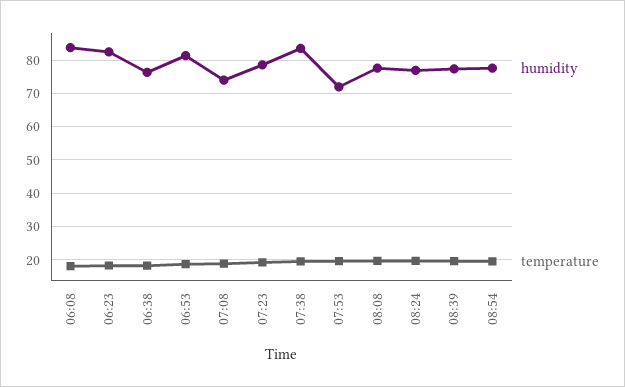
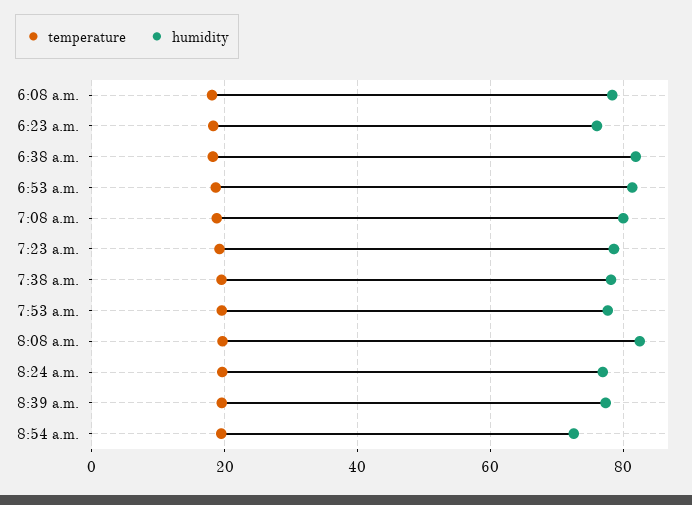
humidity, 06:08: 84 -> 78
humidity, 06:23: 82 -> 76
humidity, 06:38: 76 -> 82
humidity, 07:08: 74 -> 80
humidity, 07:38: 84 -> 78
humidity, 07:53: 72 -> 78
humidity, 08:08: 78 -> 82
humidity, 08:54: 78 -> 72

